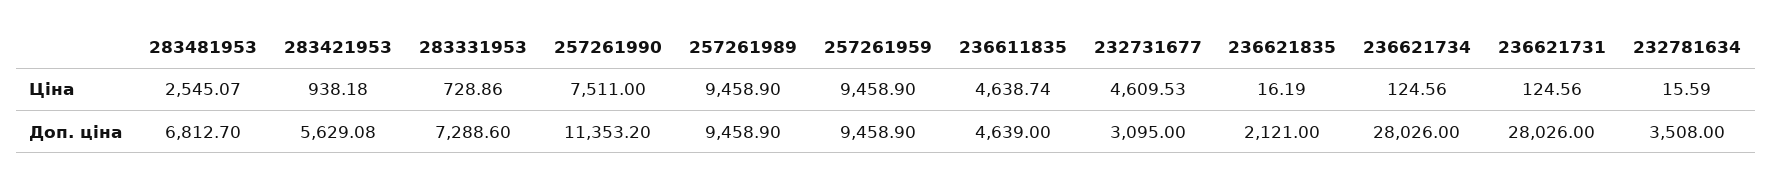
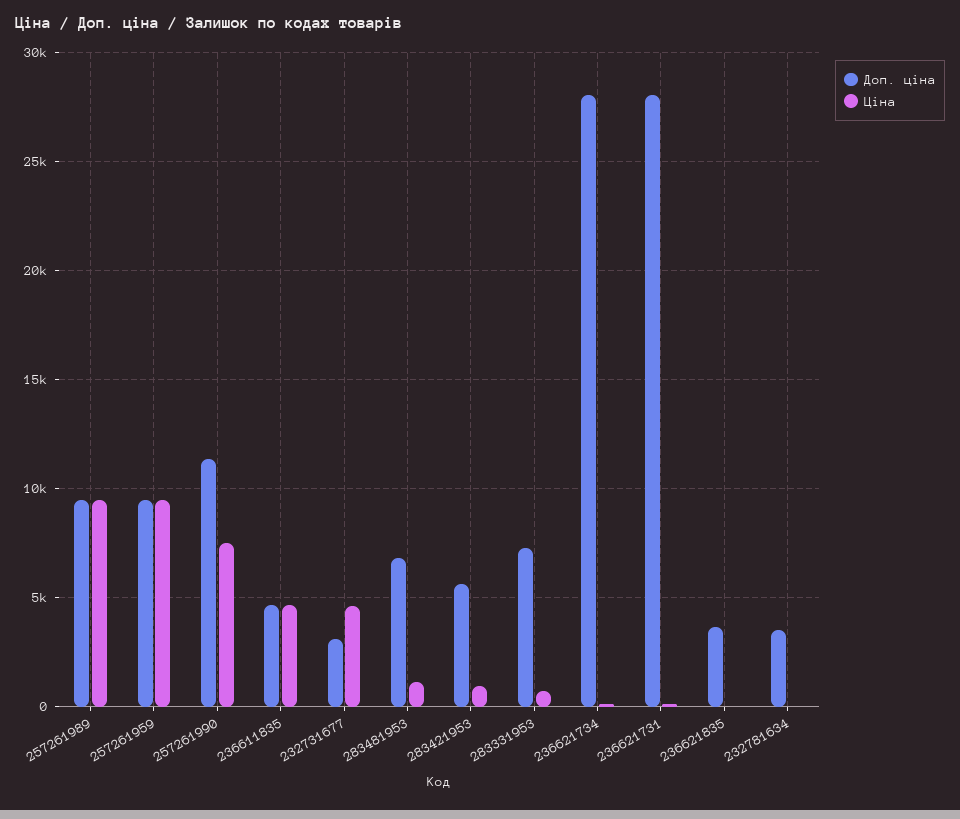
Ціна, 283481953: 2545.07 -> 1000
Доп. ціна, 236621835: 2121 -> 3500

